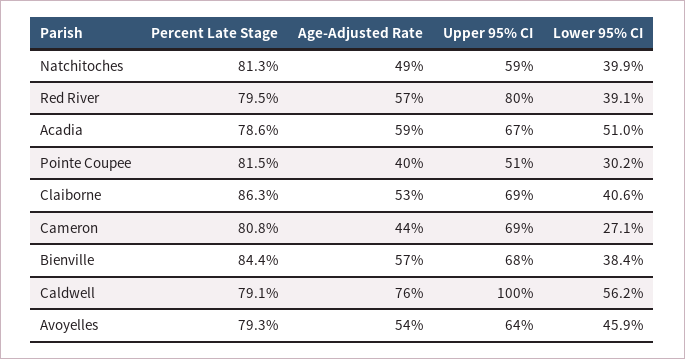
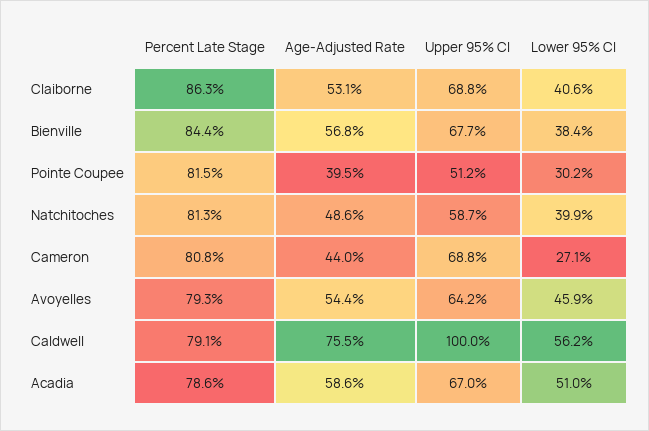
Percent Late Stage, Red River: 79.5 -> none
Age-Adjusted Rate, Red River: 57 -> none
Upper 95% CI, Red River: 80 -> none
Lower 95% CI, Red River: 39.1 -> none

